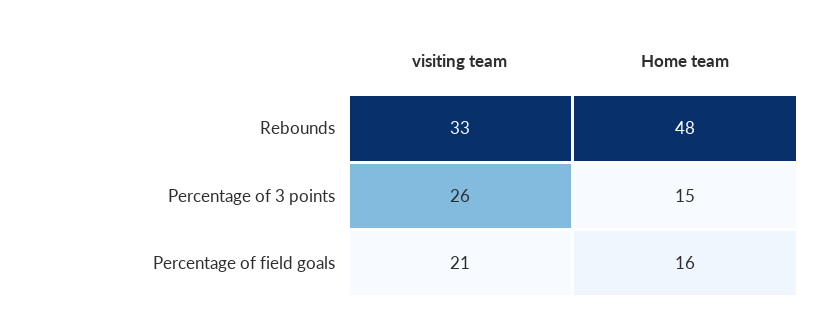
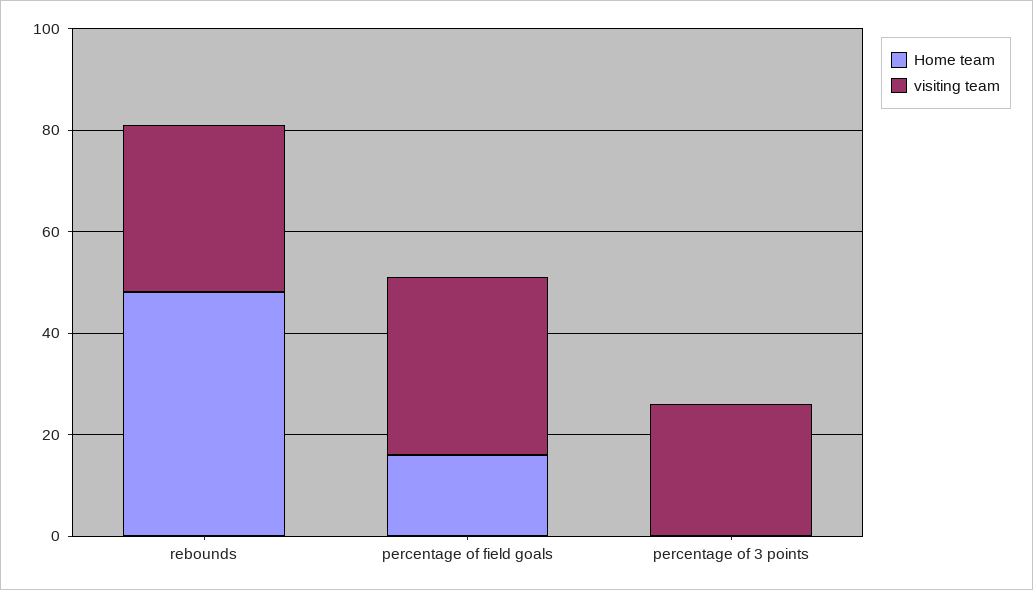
Home team, Percentage of 3 points: 15 -> 0
visiting team, Percentage of field goals: 21 -> 35

